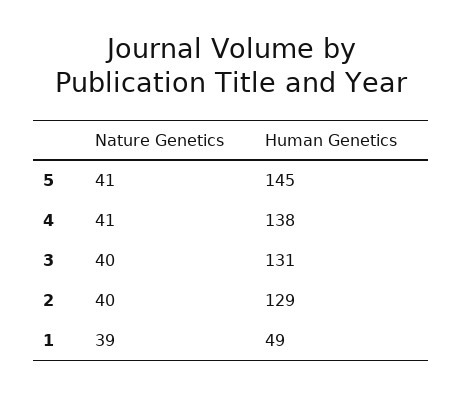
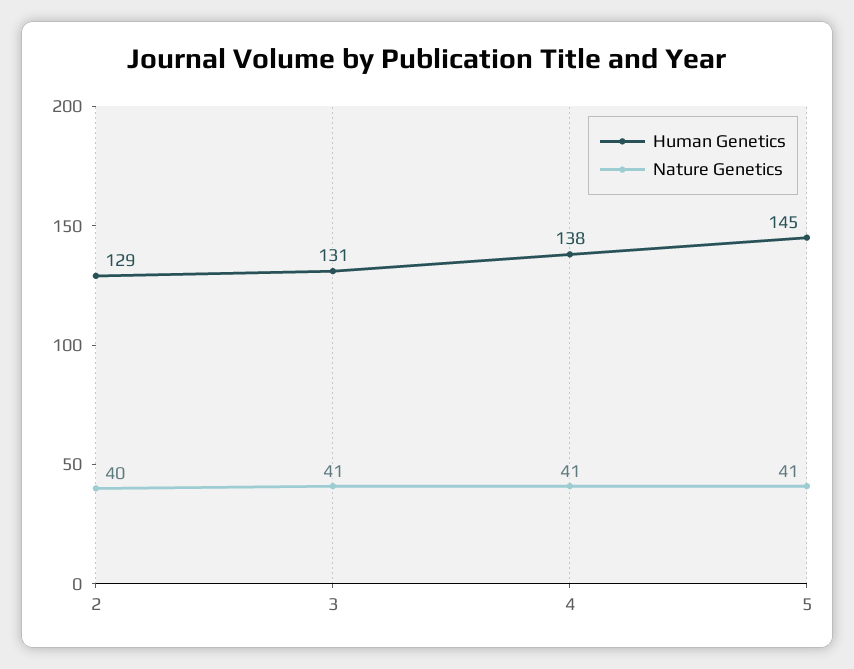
Nature Genetics, 3: 40 -> 41
Nature Genetics, 1: 39 -> none
Human Genetics, 1: 49 -> none

